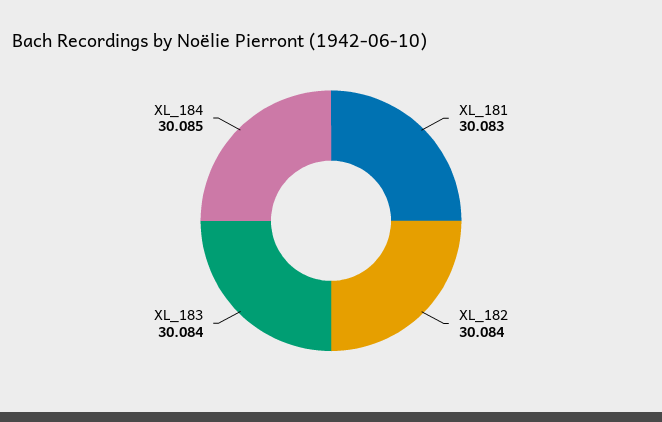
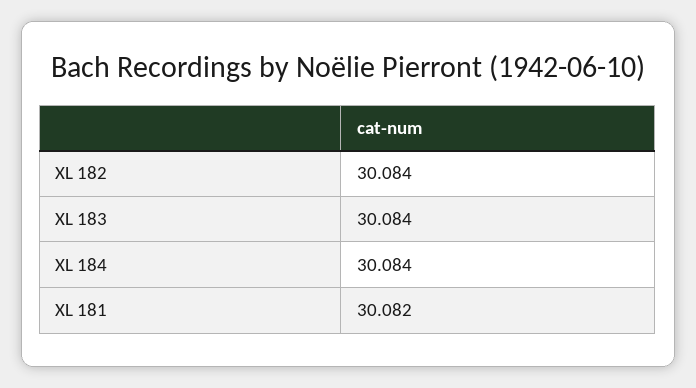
XL_181: 30.083 -> 30.082
XL_184: 30.085 -> 30.084

